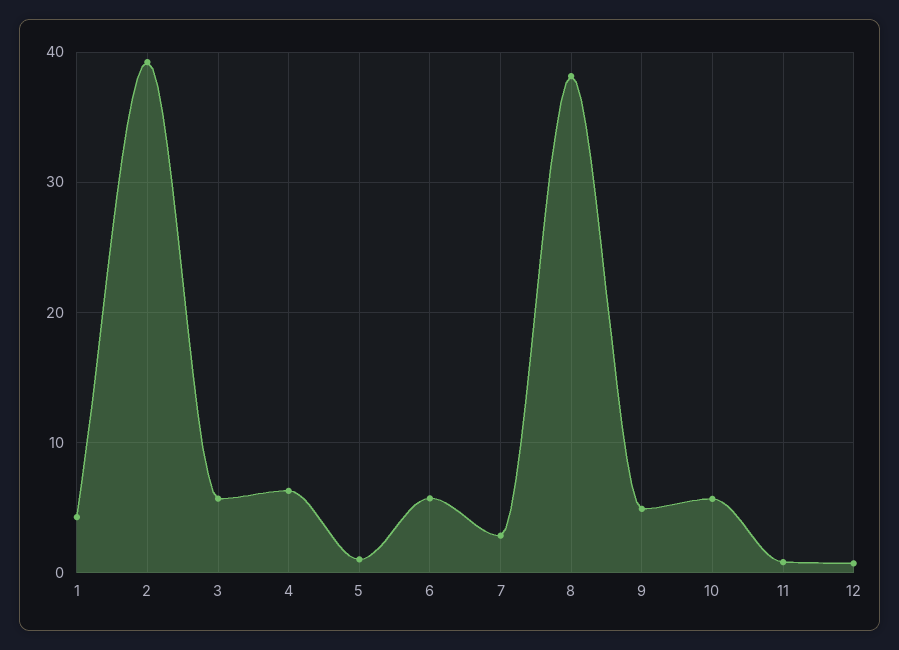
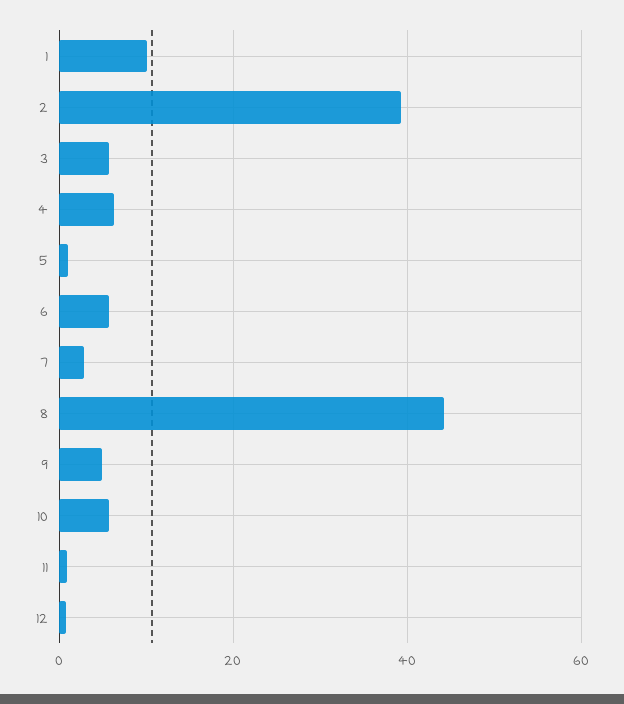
1: 4 -> 10
8: 38 -> 44

